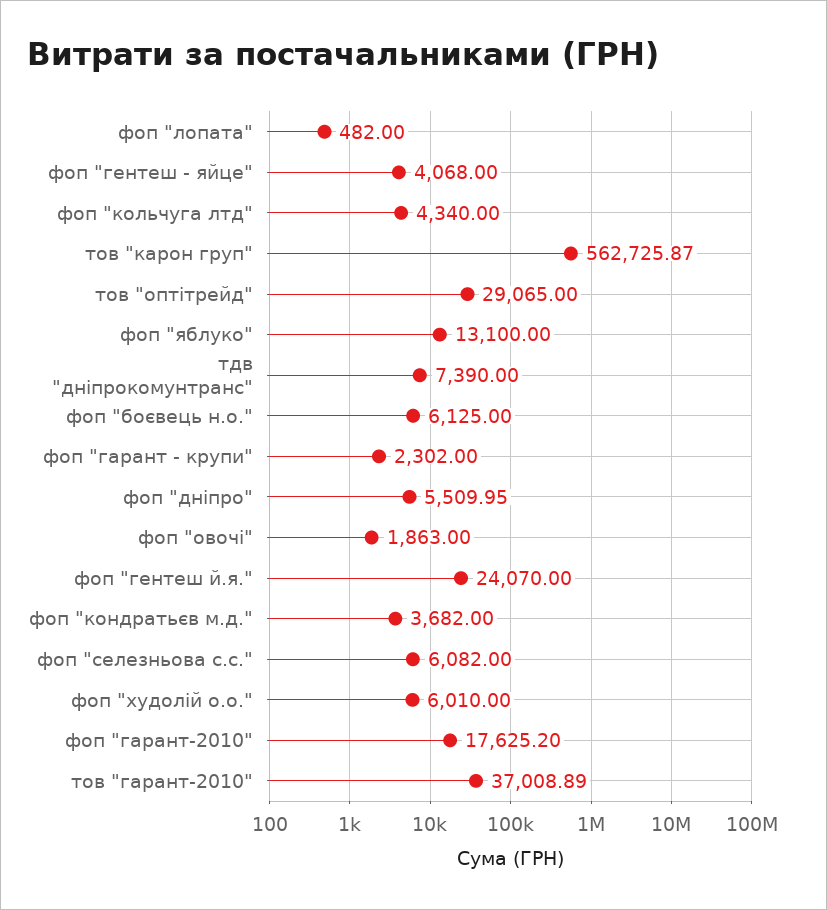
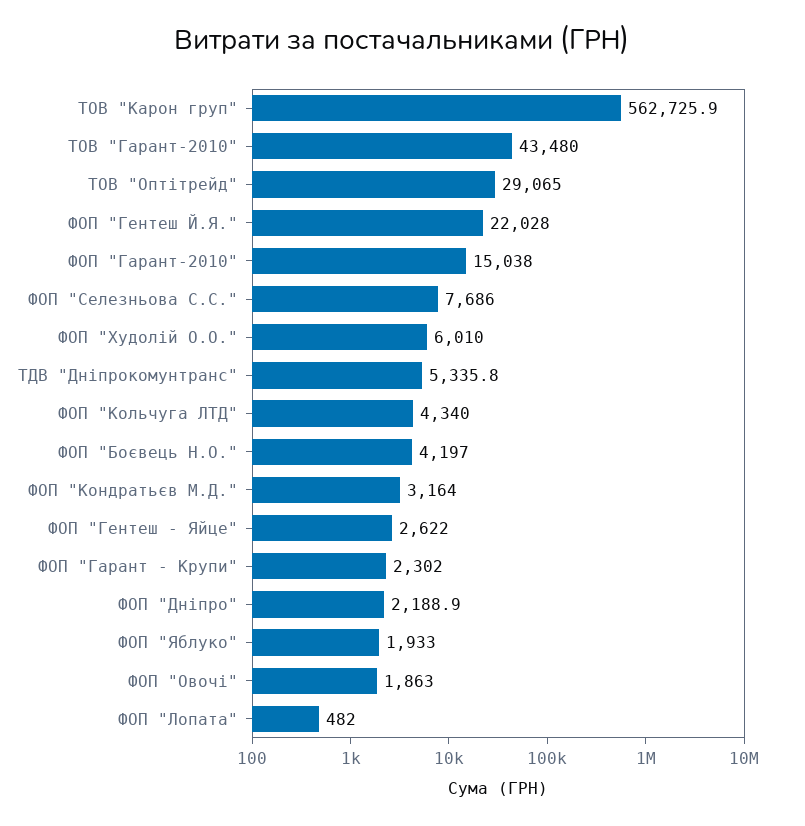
фоп "гентеш - яйце": 4068 -> 2622
фоп "яблуко": 13100 -> 1933
тдв "дніпрокомунтранс": 7390 -> 5335.8
фоп "боєвець н.о.": 6125 -> 4197
фоп "дніпро": 5509.95 -> 2188.9
фоп "гентеш й.я.": 24070 -> 22028
фоп "кондратьєв м.д.": 3682 -> 3164
фоп "селезньова с.с.": 6082 -> 7686
фоп "гарант-2010": 17625.2 -> 15038
тов "гарант-2010": 37008.89 -> 43480

